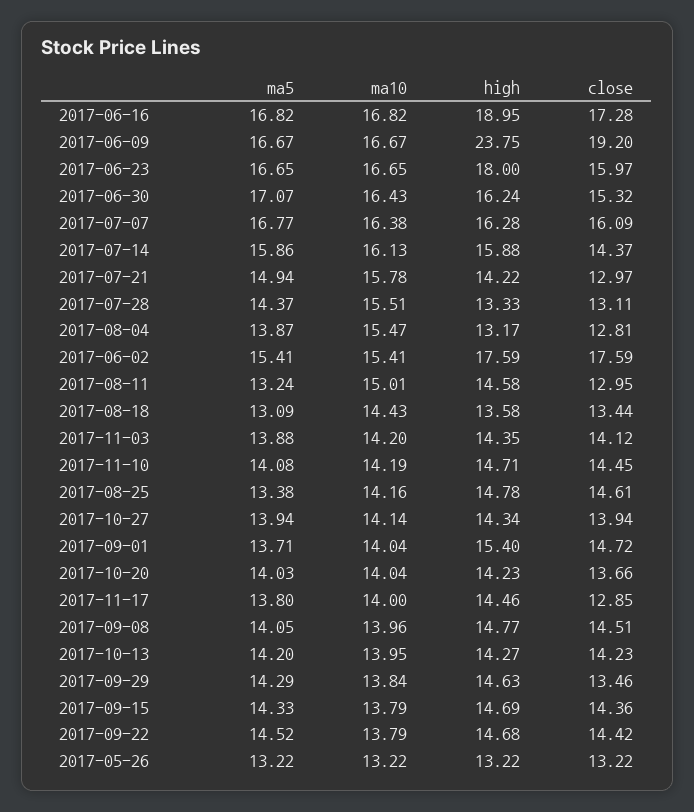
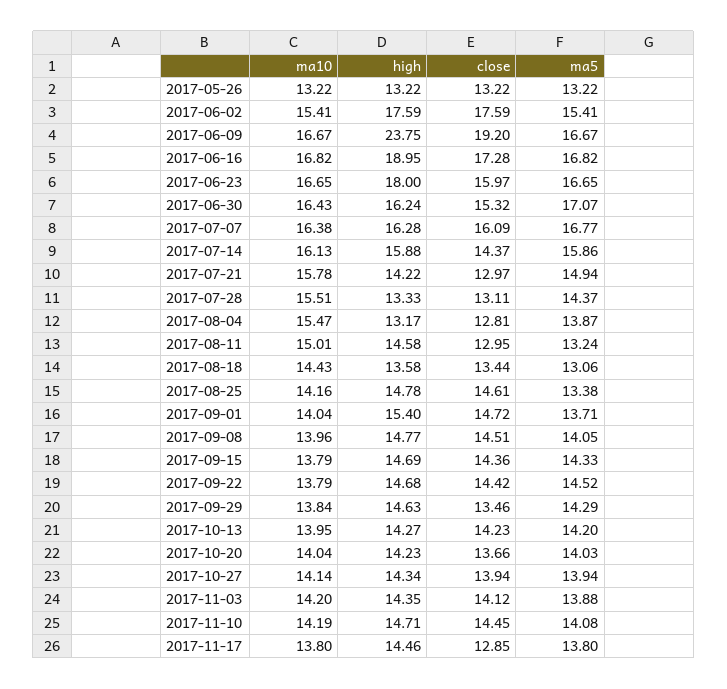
ma5, 2017-08-18: 13.09 -> 13.06
ma10, 2017-11-17: 14 -> 13.8

